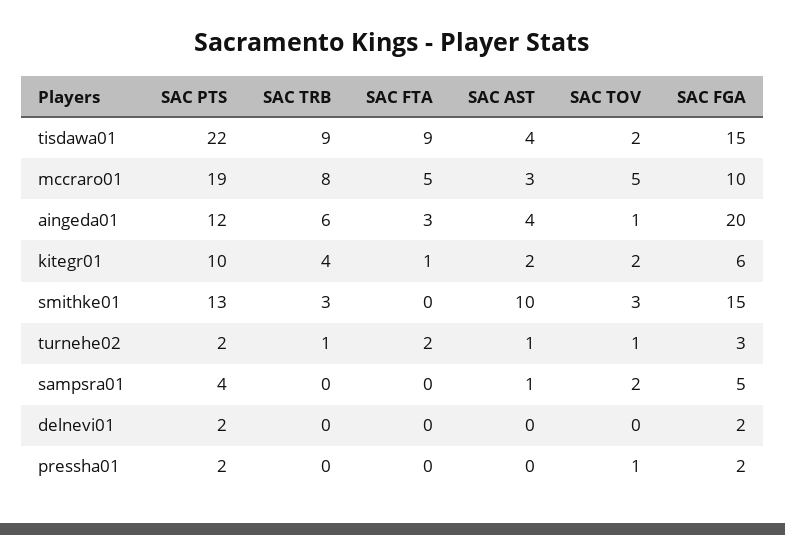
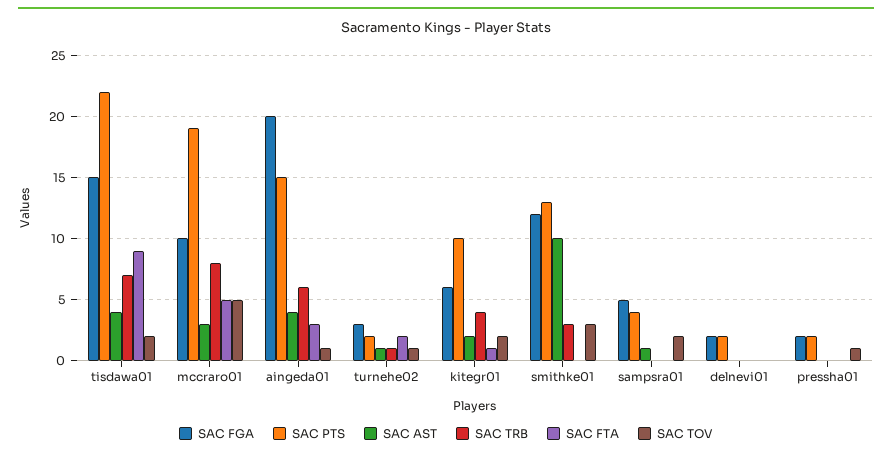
SAC TRB, tisdawa01: 9 -> 7
SAC PTS, aingeda01: 12 -> 15
SAC FGA, smithke01: 15 -> 12

